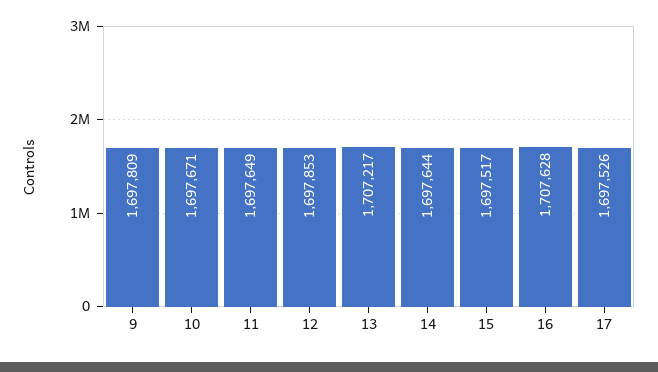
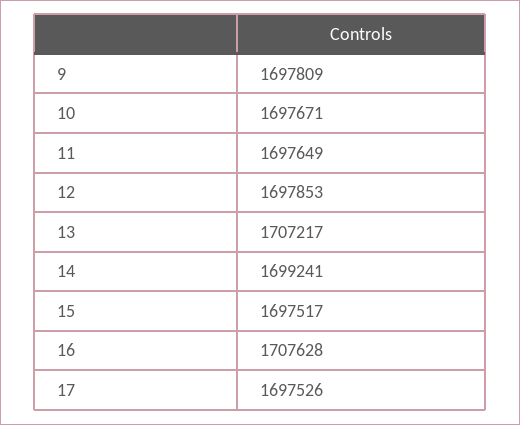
14: 1697644 -> 1699241

